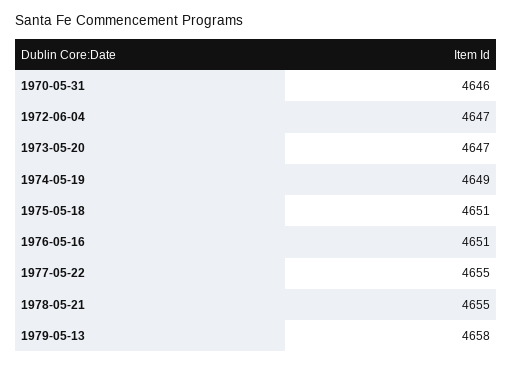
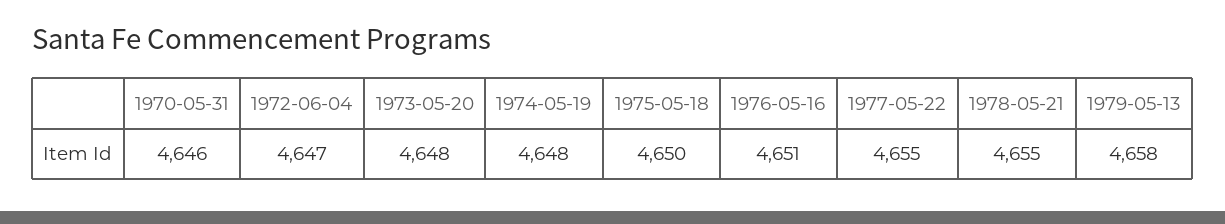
1973-05-20: 4647 -> 4648
1974-05-19: 4649 -> 4648
1975-05-18: 4651 -> 4650

